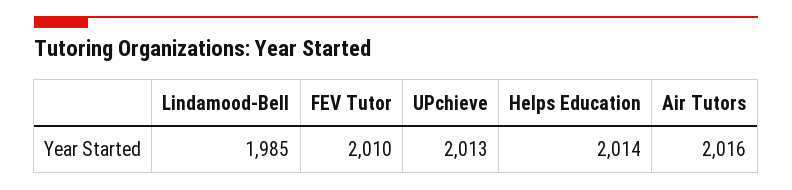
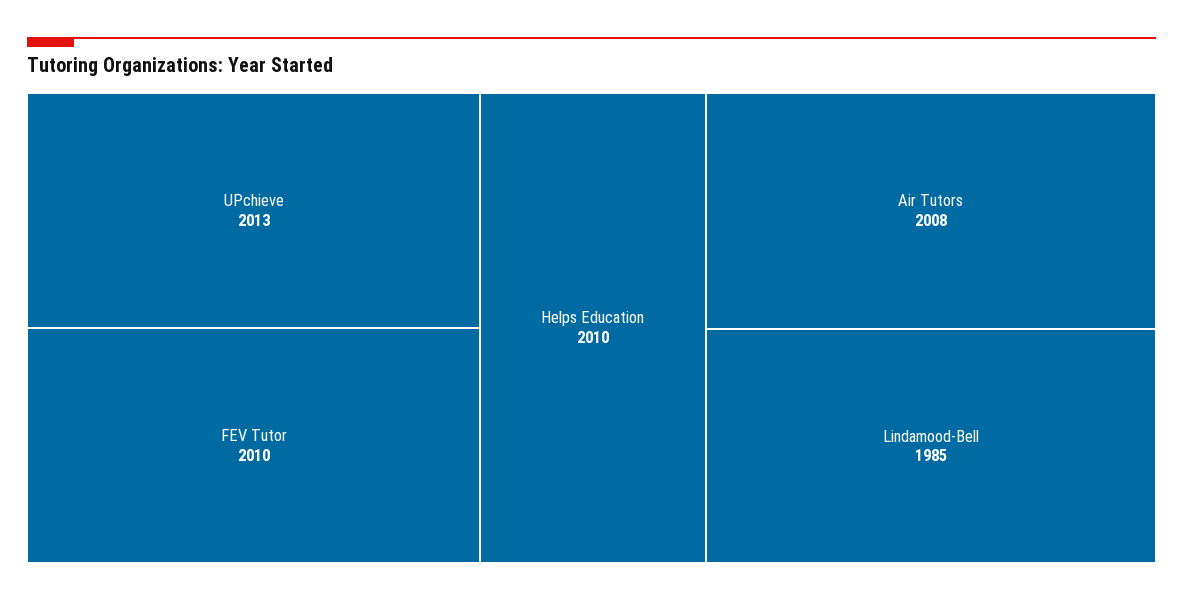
Helps Education: 2014 -> 2010
Air Tutors: 2016 -> 2008

